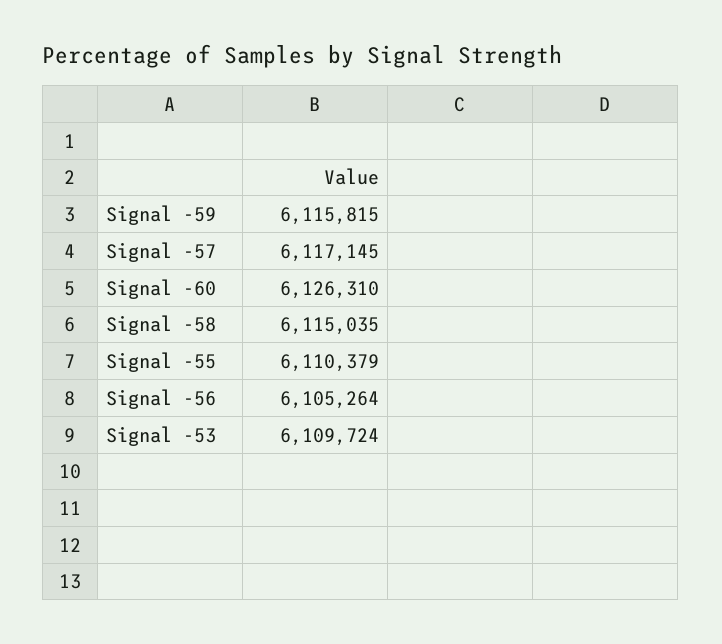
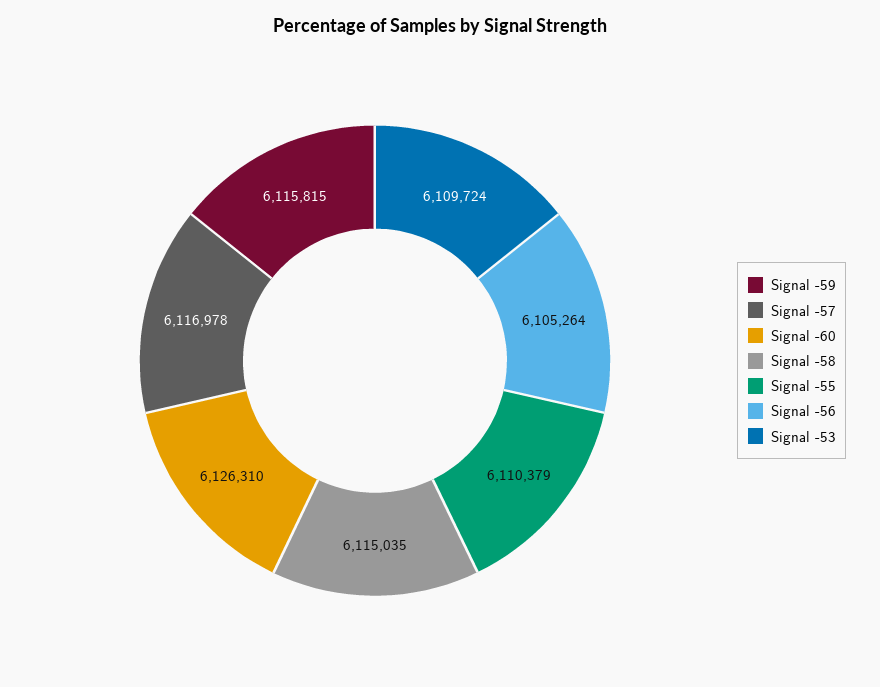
Signal -57: 6117145 -> 6116978

